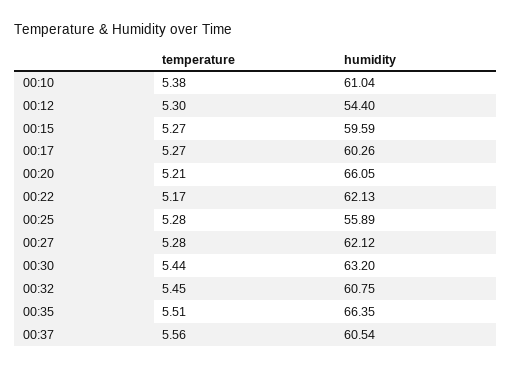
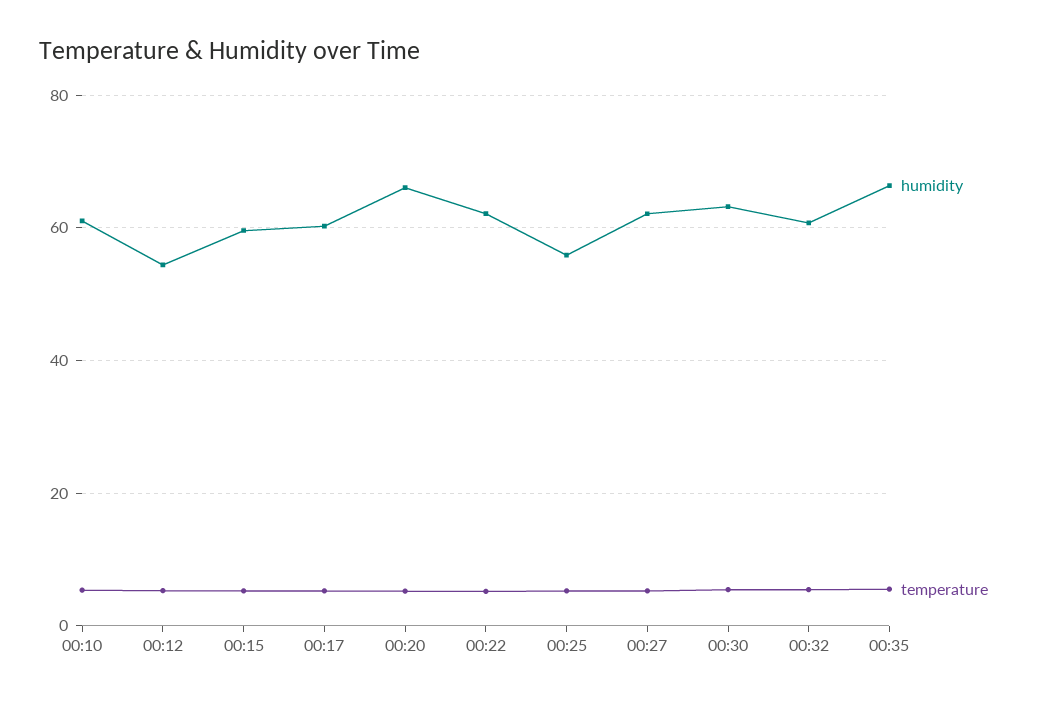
temperature, 00:37: 5.56 -> none
humidity, 00:37: 60.54 -> none

